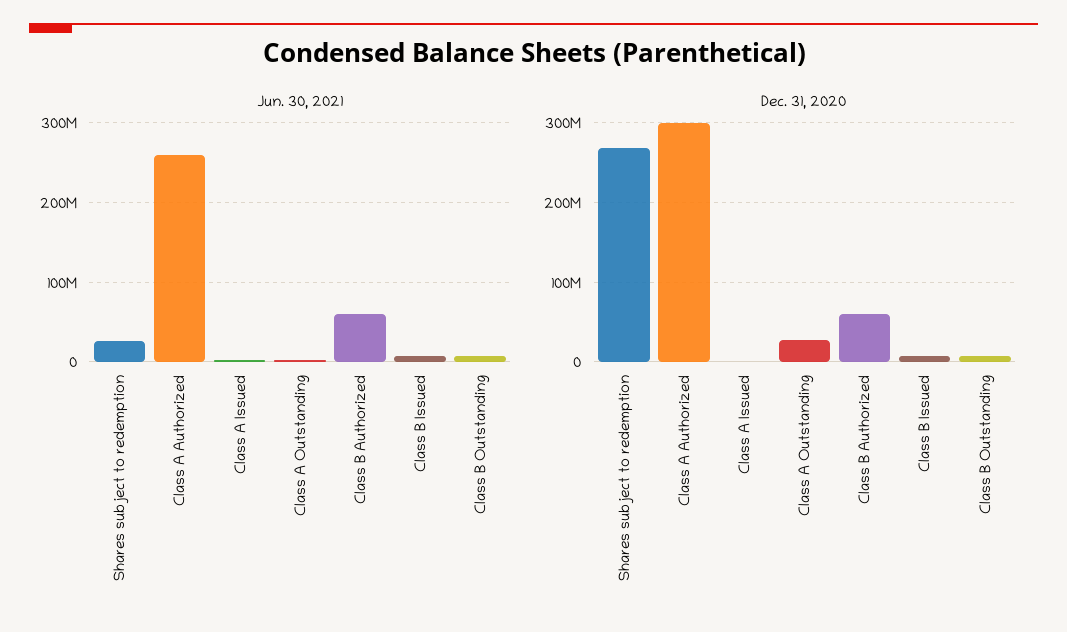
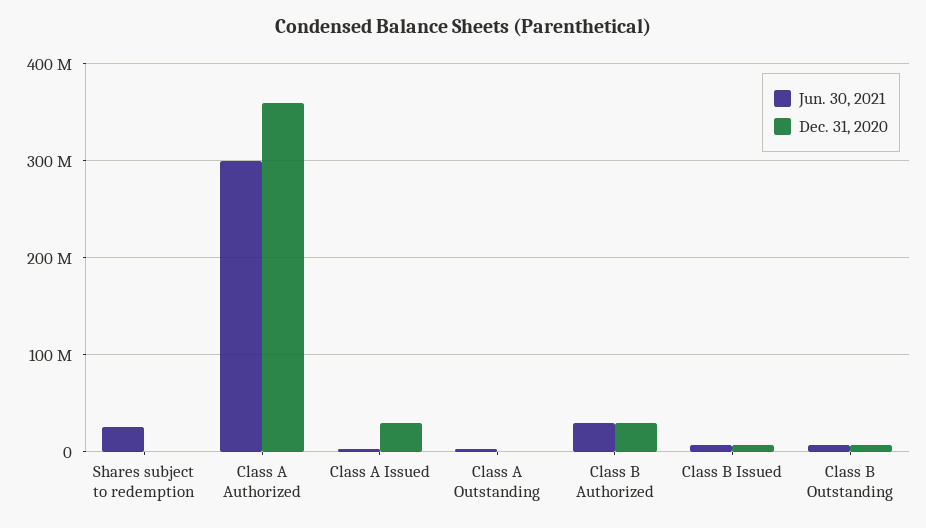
Jun. 30, 2021, Class A Authorized: 260000000 -> 300000000
Jun. 30, 2021, Class B Authorized: 60000000 -> 30000000
Dec. 31, 2020, Shares subject to redemption: 270000000 -> 0
Dec. 31, 2020, Class A Authorized: 300000000 -> 360000000
Dec. 31, 2020, Class A Issued: 0 -> 30000000
Dec. 31, 2020, Class A Outstanding: 30000000 -> 0
Dec. 31, 2020, Class B Authorized: 60000000 -> 30000000

